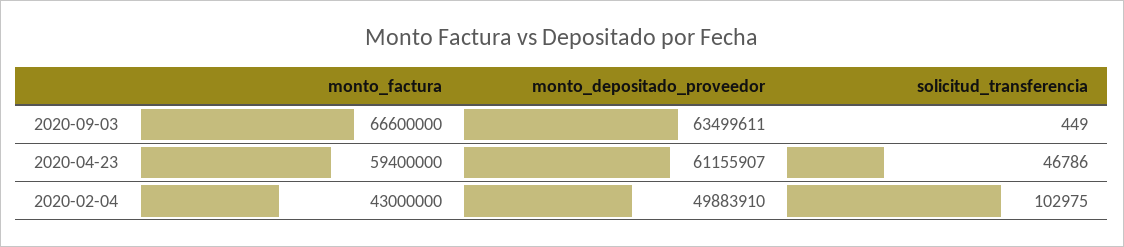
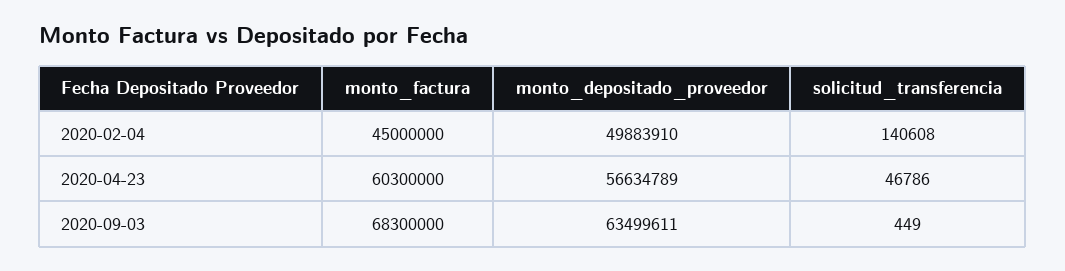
monto_factura, 2020-09-03: 66600000 -> 68300000
monto_factura, 2020-04-23: 59400000 -> 60300000
monto_depositado_proveedor, 2020-04-23: 61155907 -> 56634789
monto_factura, 2020-02-04: 43000000 -> 45000000
solicitud_transferencia, 2020-02-04: 102975 -> 140608

